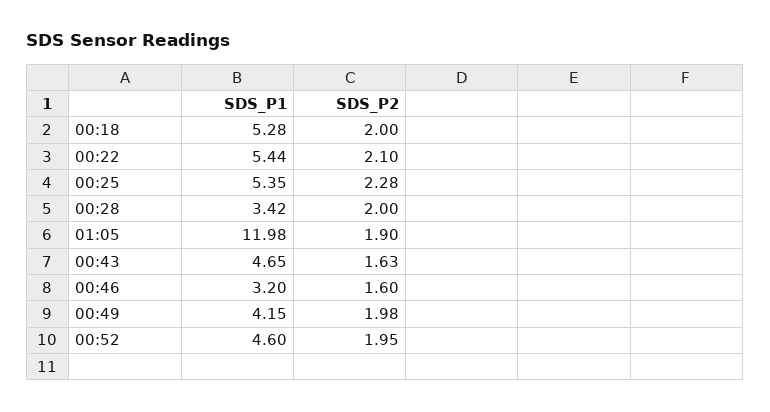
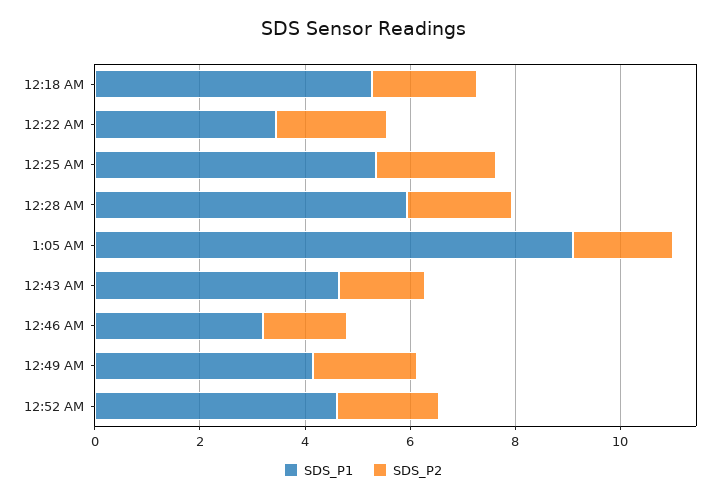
SDS_P1, 00:22: 5.44 -> 3.5
SDS_P1, 00:28: 3.42 -> 6
SDS_P1, 01:05: 11.98 -> 9

